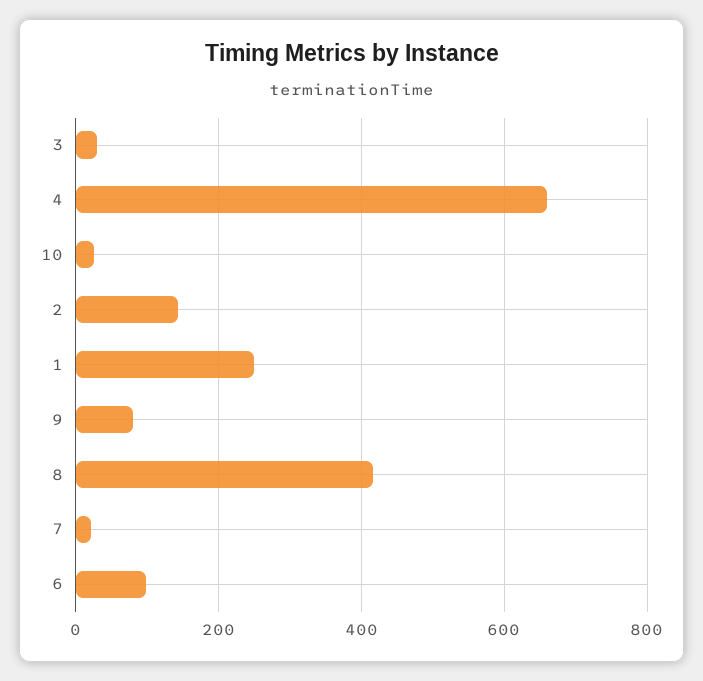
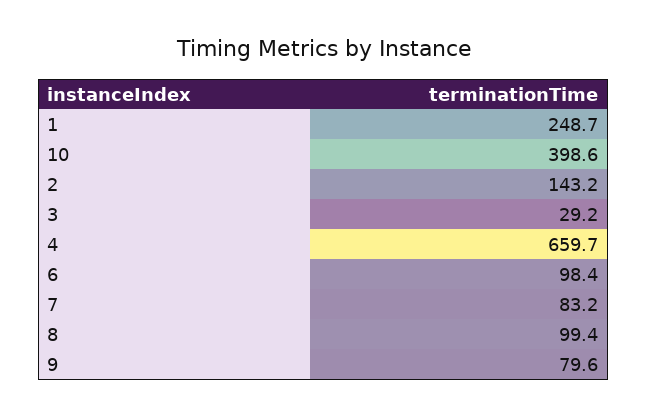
10: 20 -> 398.6
8: 420 -> 99.4
7: 20 -> 83.2

